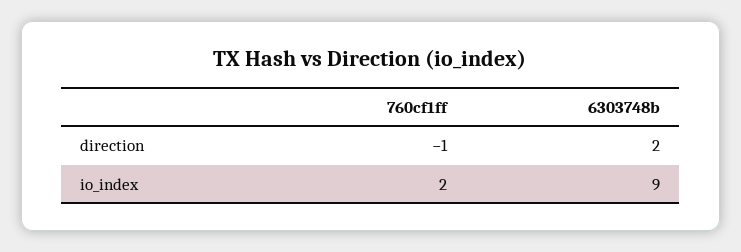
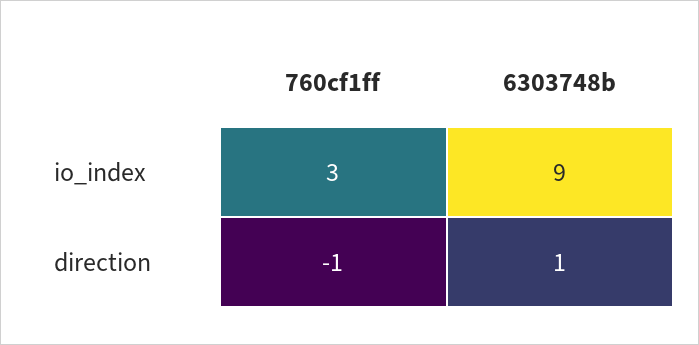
6303748b, direction: 2 -> 1
760cf1ff, io_index: 2 -> 3

